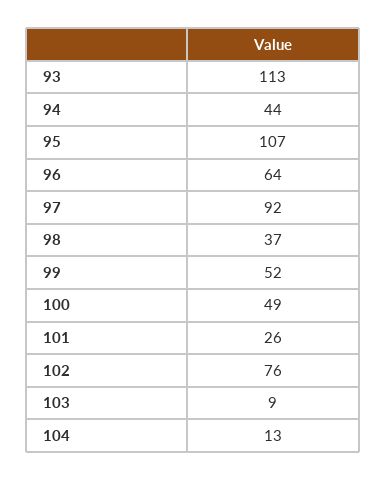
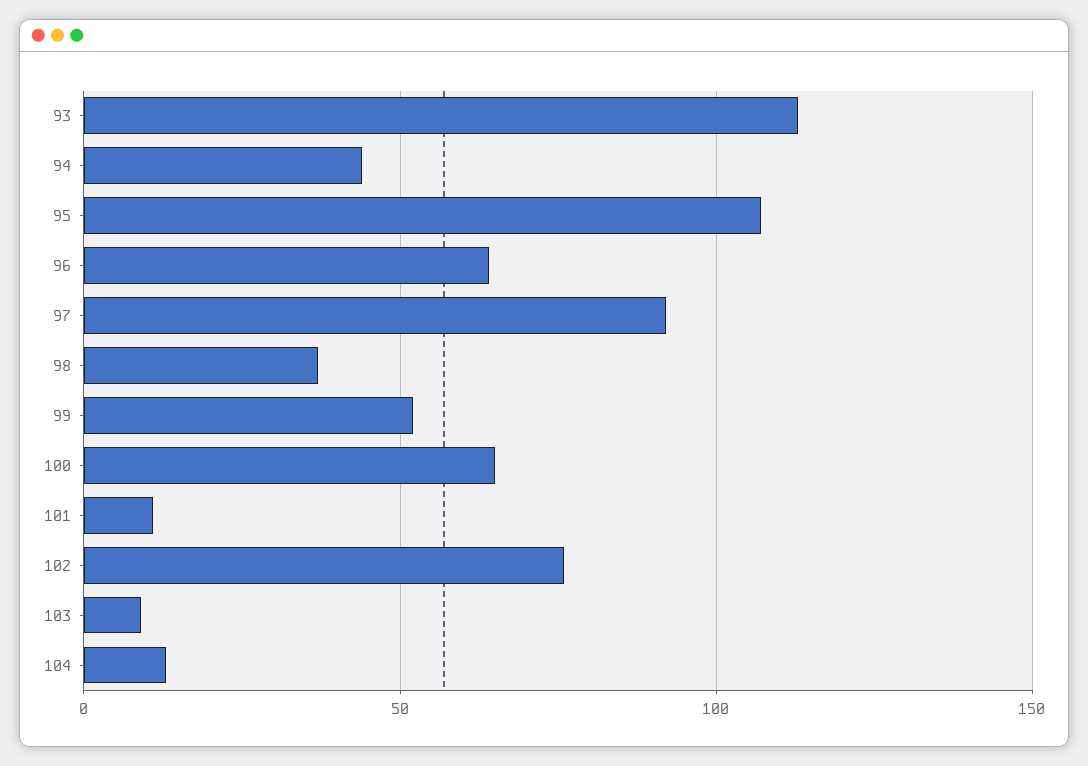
100: 49 -> 65
101: 26 -> 10

